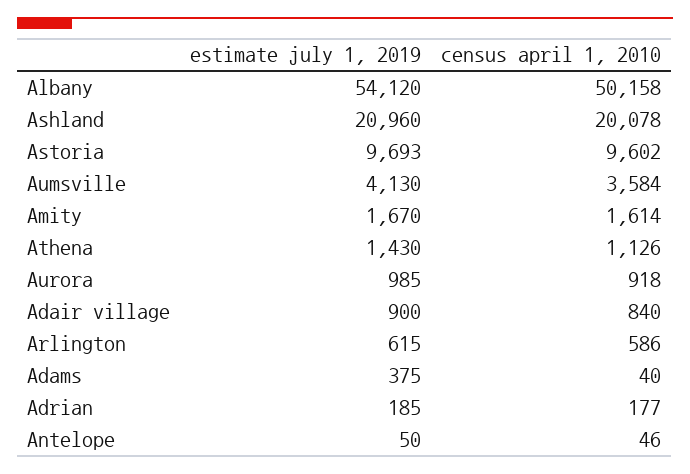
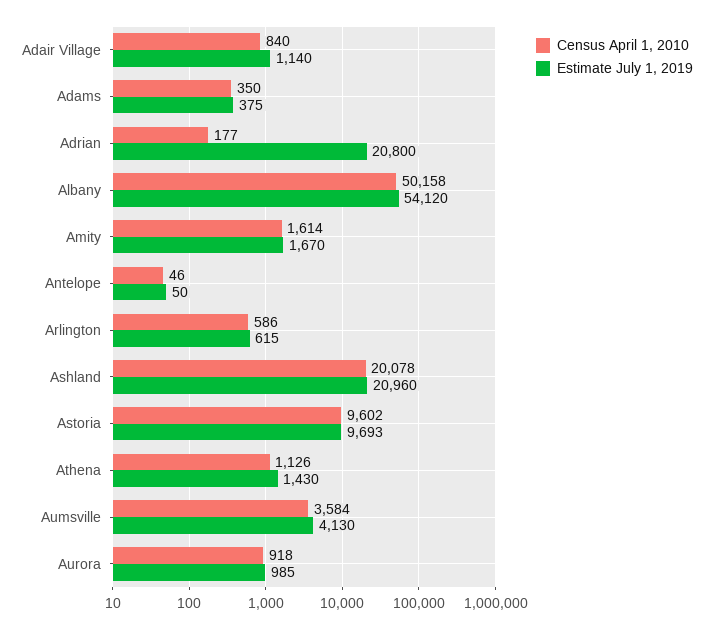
estimate july 1, 2019, Adair village: 900 -> 1140
census april 1, 2010, Adams: 40 -> 350
estimate july 1, 2019, Adrian: 185 -> 20800

